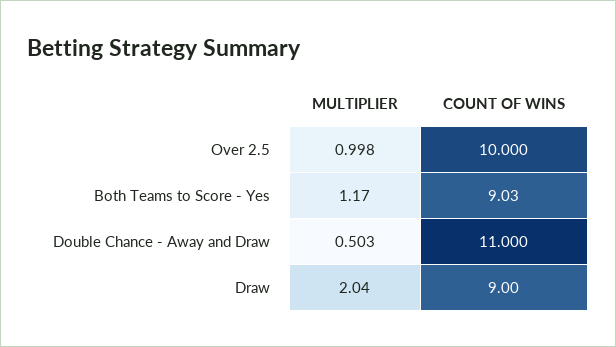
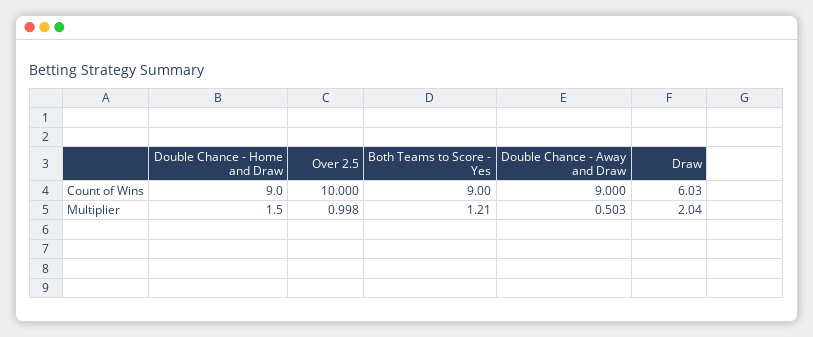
MULTIPLIER, Both Teams to Score - Yes: 1.17 -> 1.21
COUNT OF WINS, Both Teams to Score - Yes: 9.03 -> 9
COUNT OF WINS, Double Chance - Away and Draw: 11 -> 9
COUNT OF WINS, Draw: 9 -> 6.03
COUNT OF WINS, Double Chance - Home and Draw: none -> 9
MULTIPLIER, Double Chance - Home and Draw: none -> 1.5

